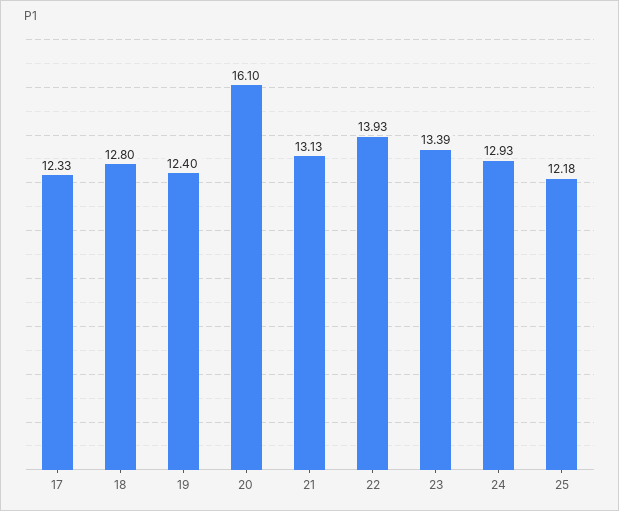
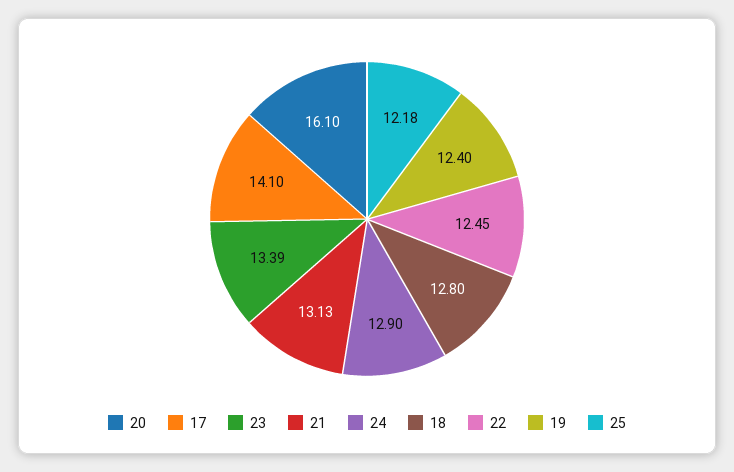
17: 12.33 -> 14.1
22: 13.93 -> 12.45
24: 12.93 -> 12.9

